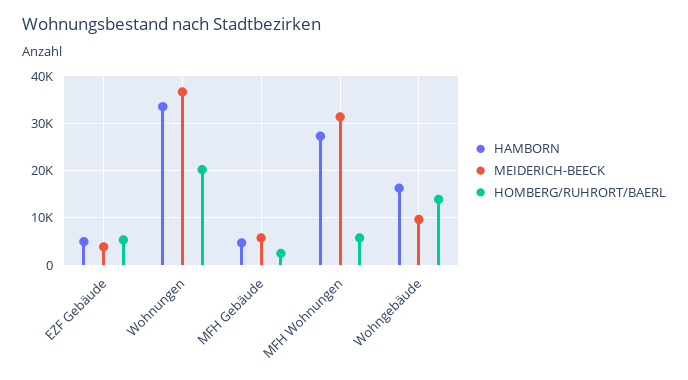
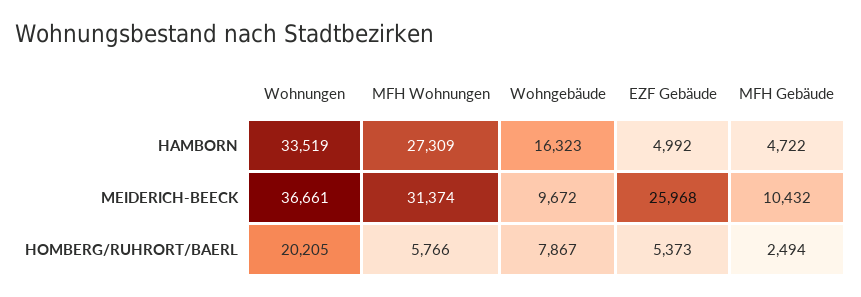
MEIDERICH-BEECK, EZF Gebäude: 4000 -> 25968
MEIDERICH-BEECK, MFH Gebäude: 6000 -> 10432
HOMBERG/RUHRORT/BAERL, Wohngebäude: 14000 -> 7867

